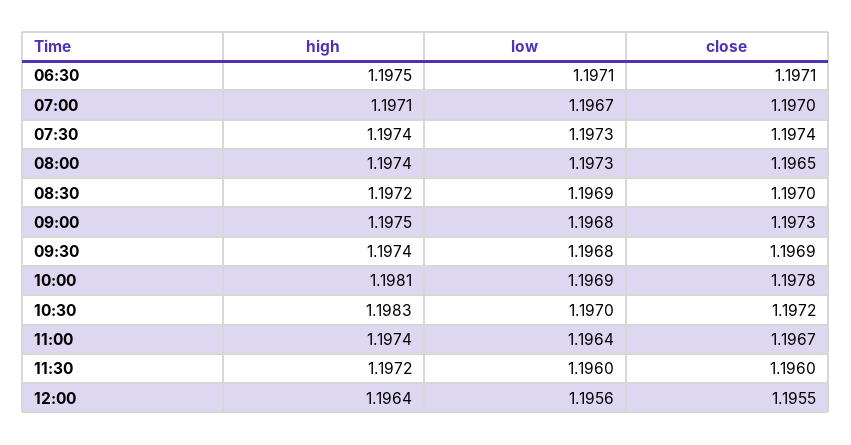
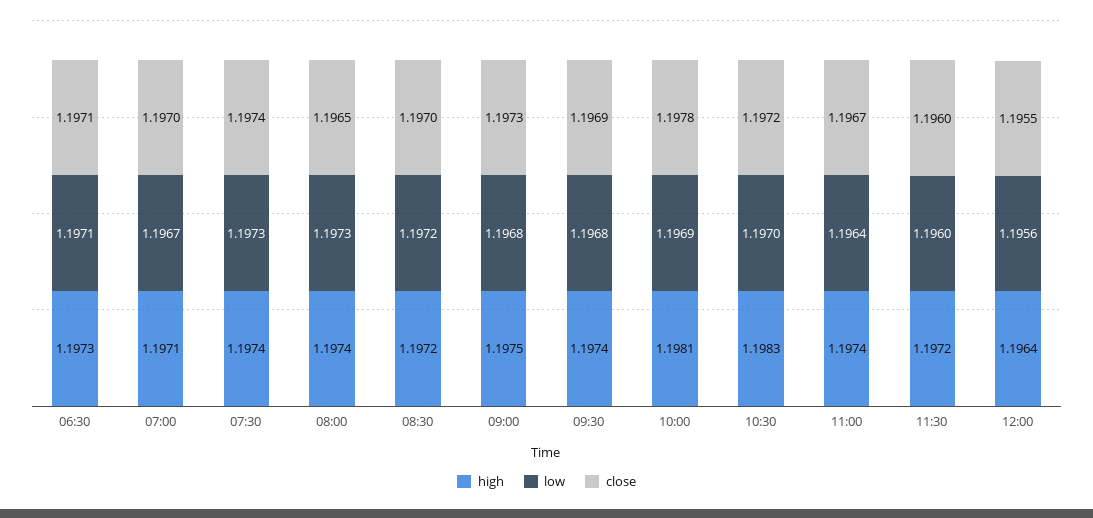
high, 06:30: 1.1975 -> 1.1973
low, 08:30: 1.1969 -> 1.1972

